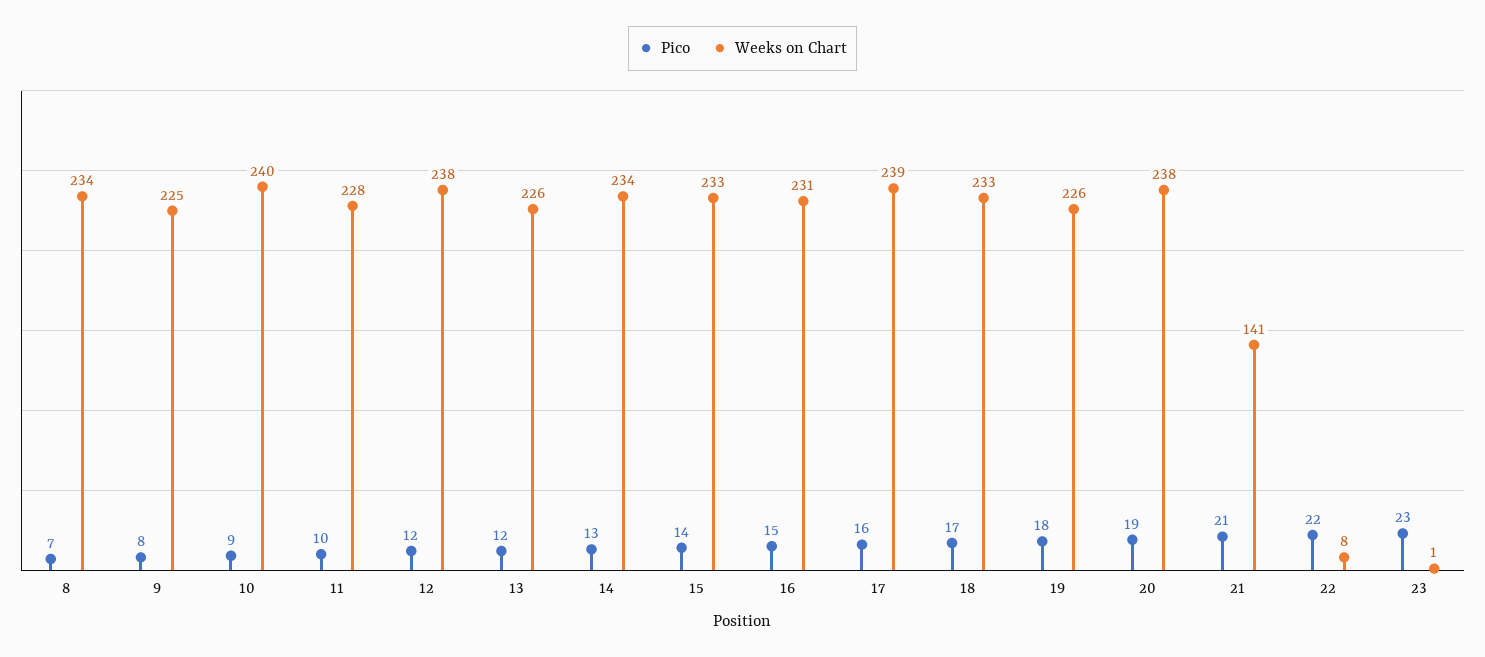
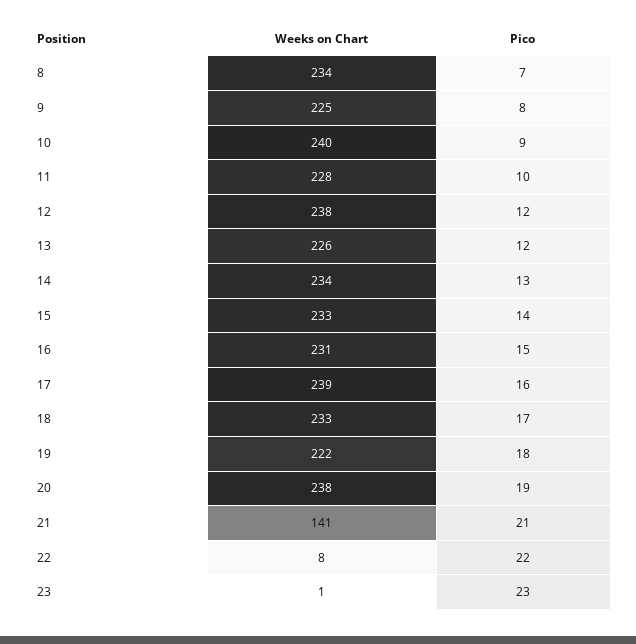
Weeks on Chart, 19: 226 -> 222

